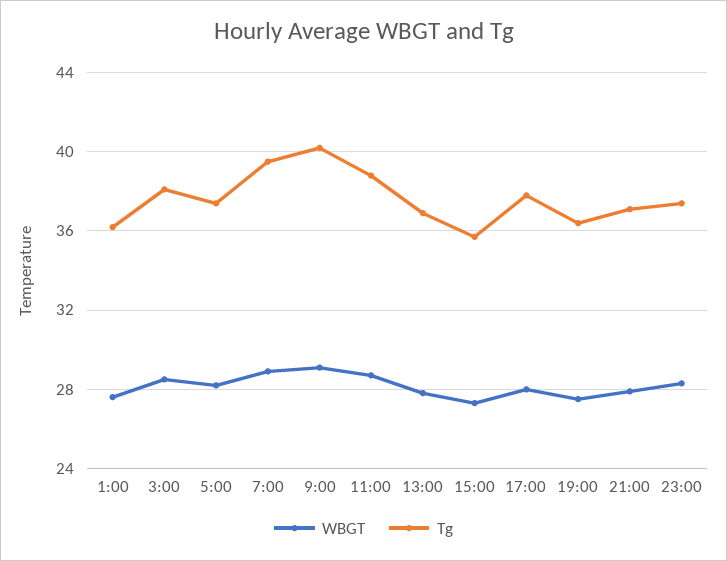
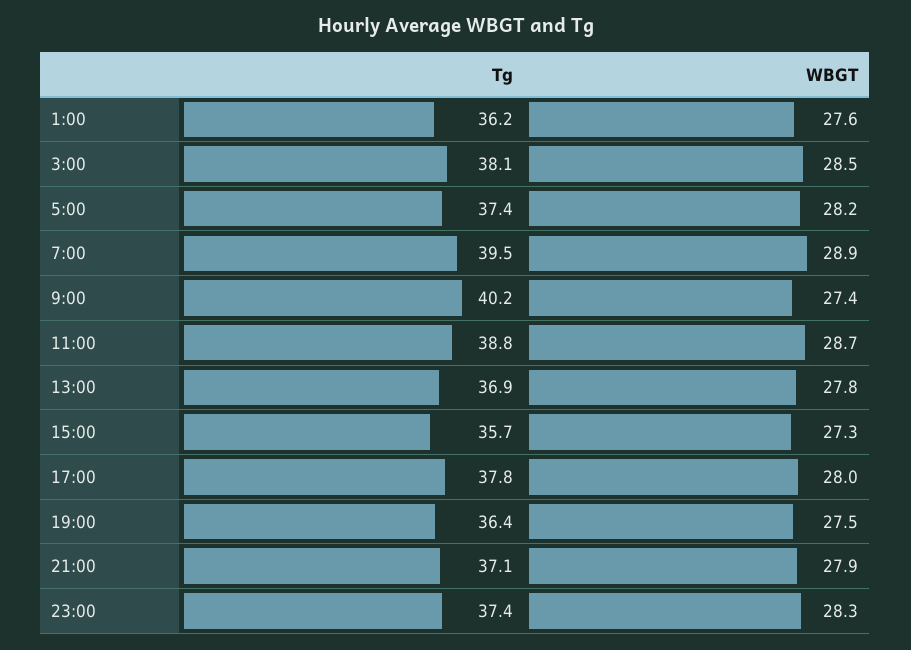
WBGT, 9:00: 29 -> 27.4

